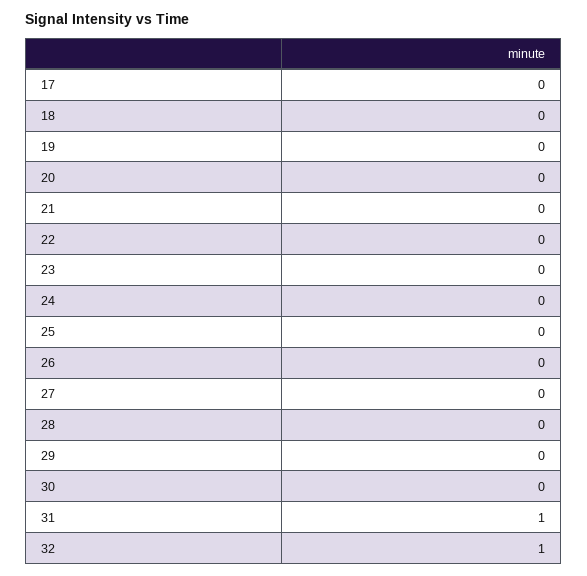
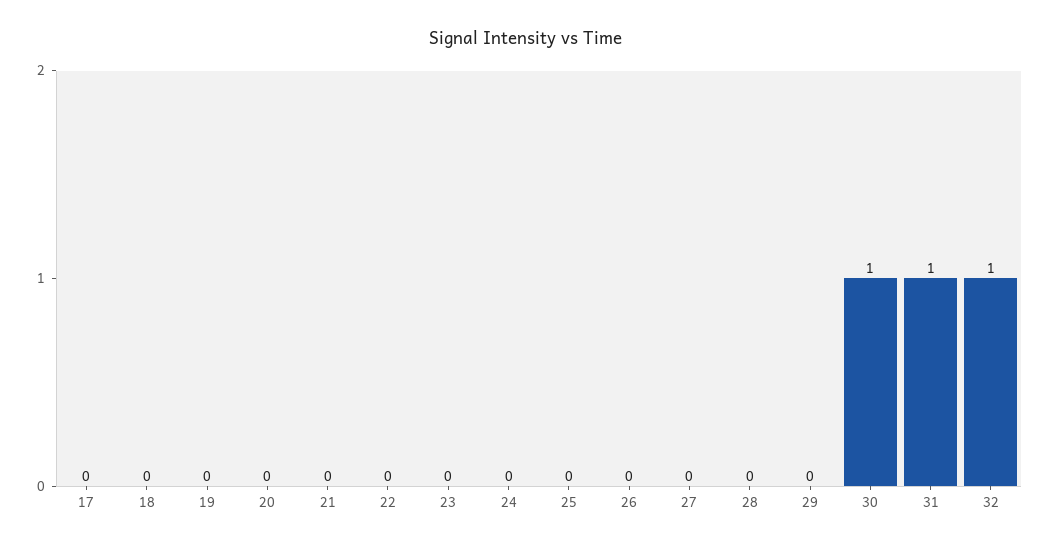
30: 0 -> 1

